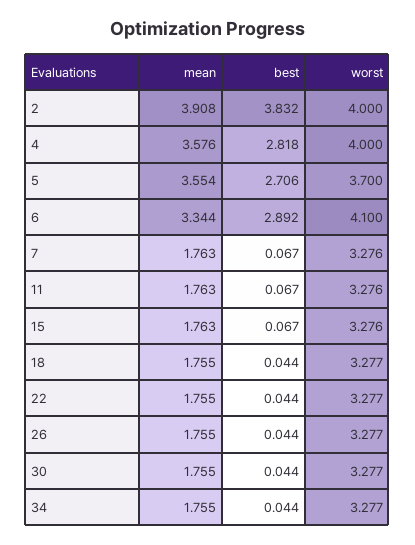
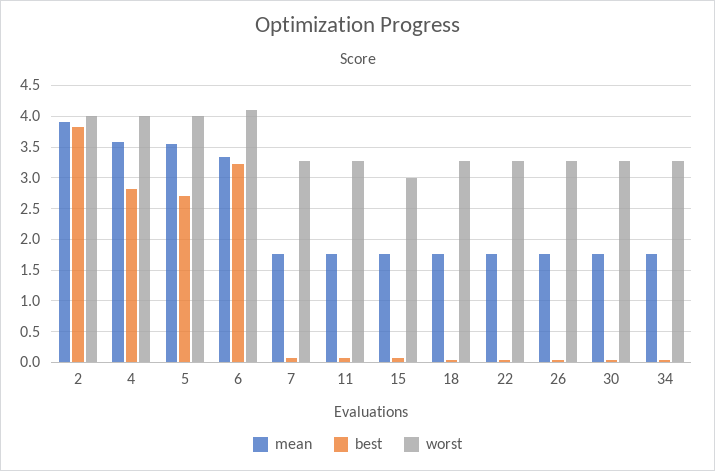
worst, 5: 3.7 -> 4
best, 6: 2.892 -> 3.2
worst, 15: 3.276 -> 3

